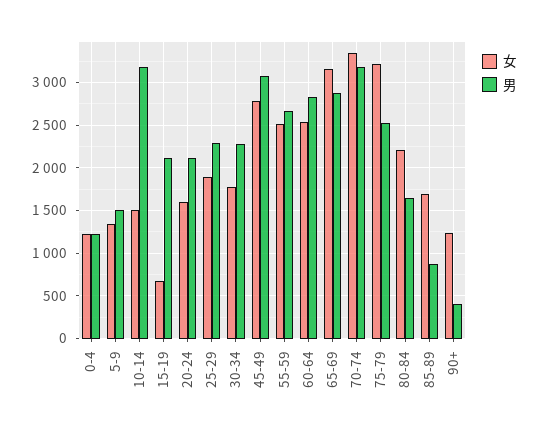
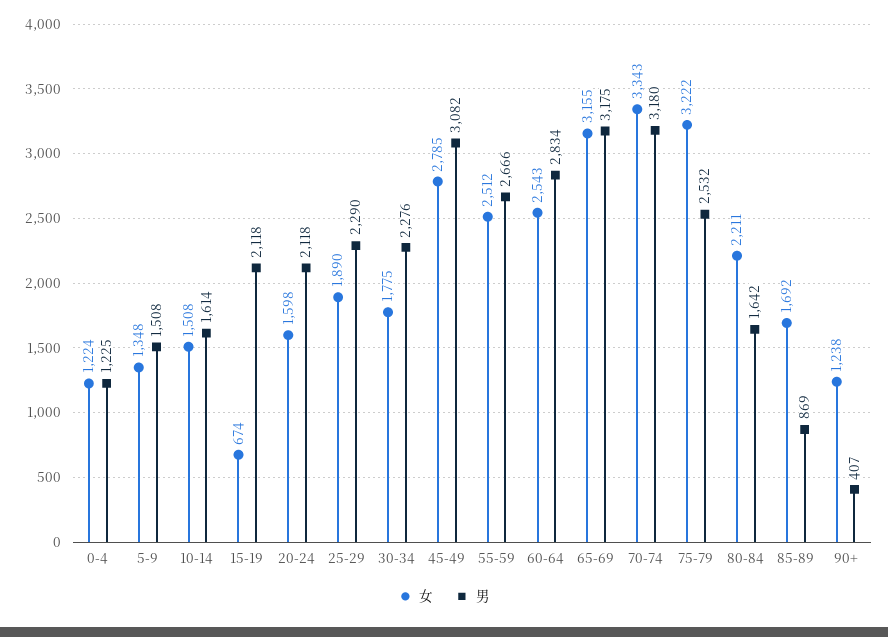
男, 10-14: 3200 -> 1614
男, 65-69: 2900 -> 3175

